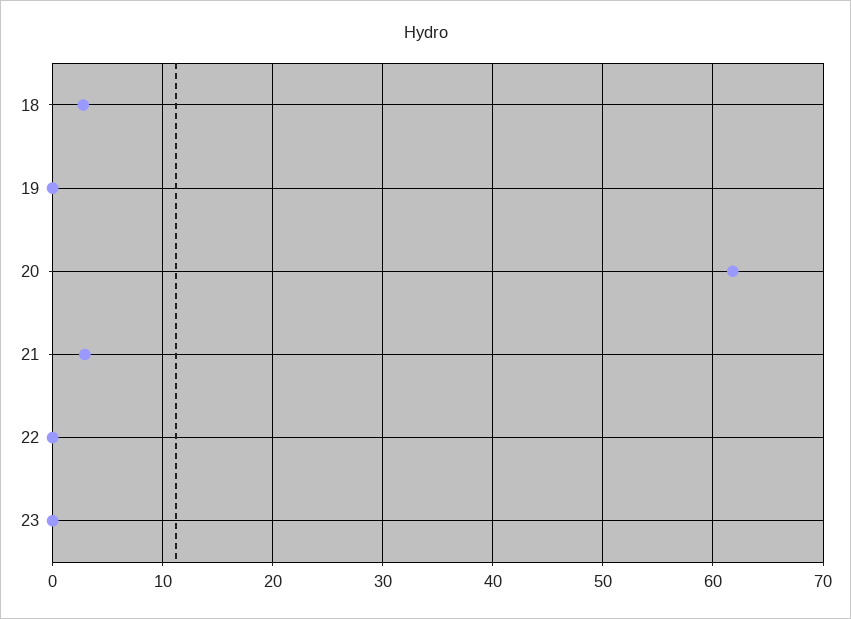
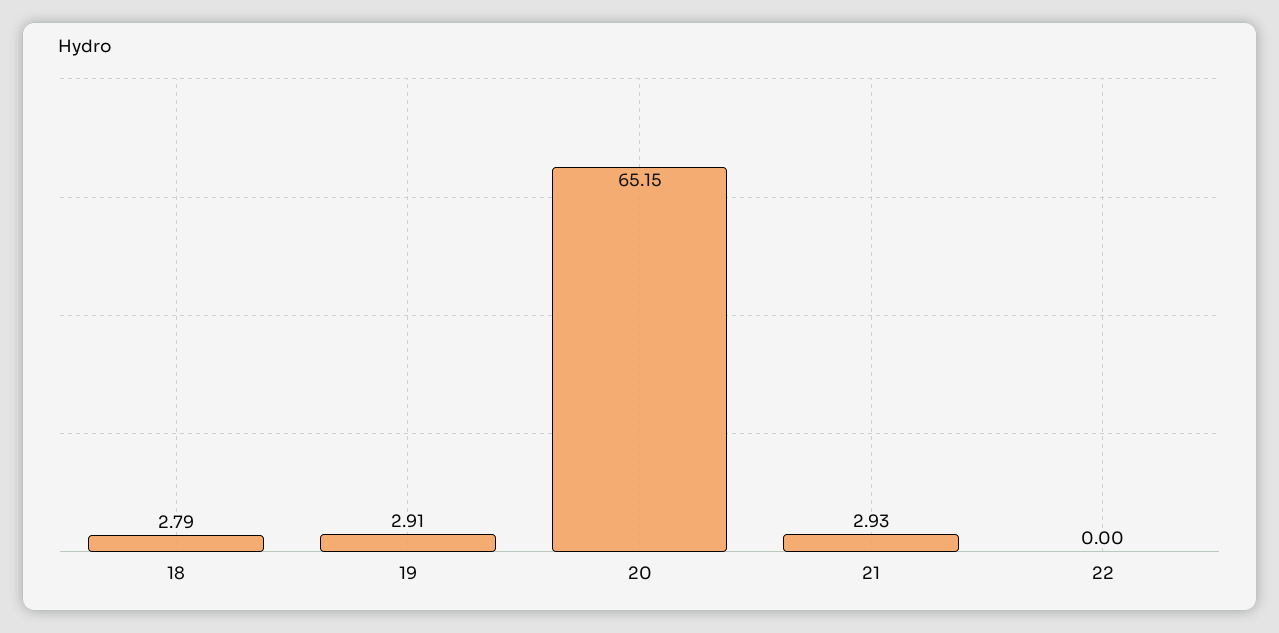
19: 0 -> 2.91
20: 62 -> 65.15
23: 0 -> none

